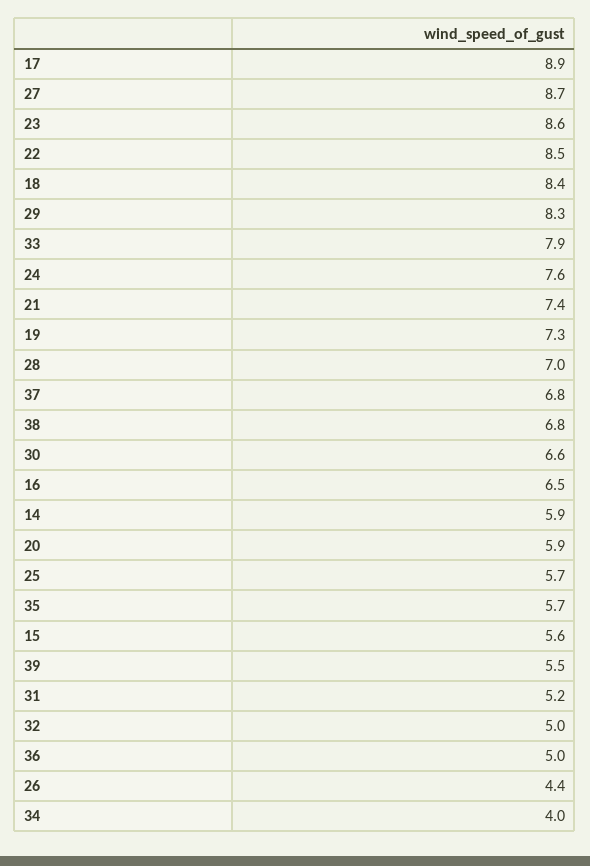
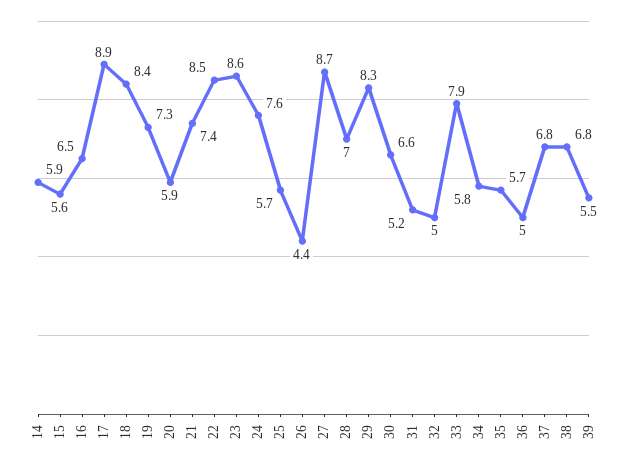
34: 4 -> 5.8

